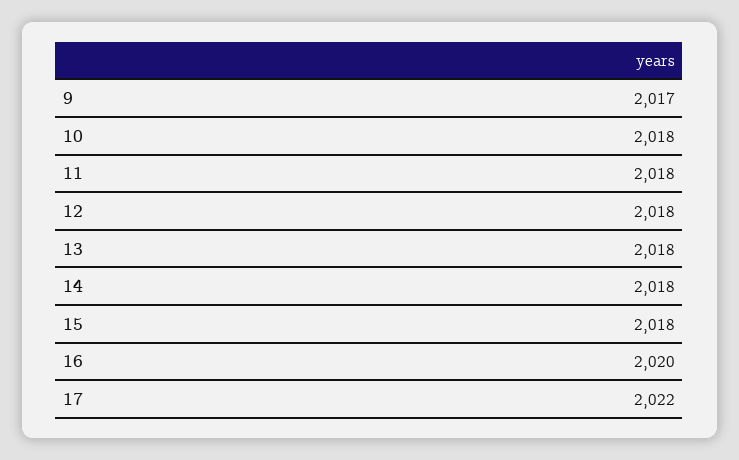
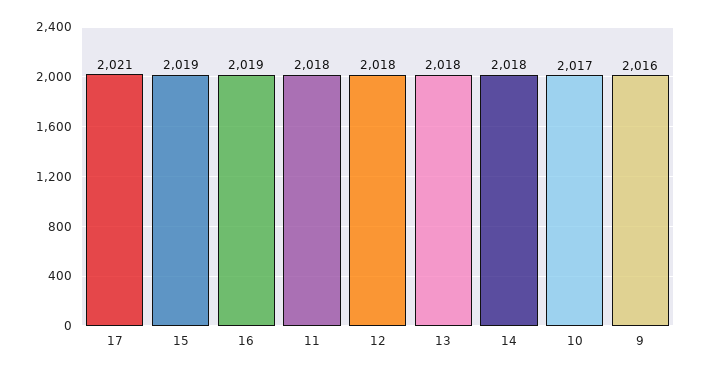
9: 2017 -> 2016
10: 2018 -> 2017
15: 2018 -> 2019
16: 2020 -> 2019
17: 2022 -> 2021

